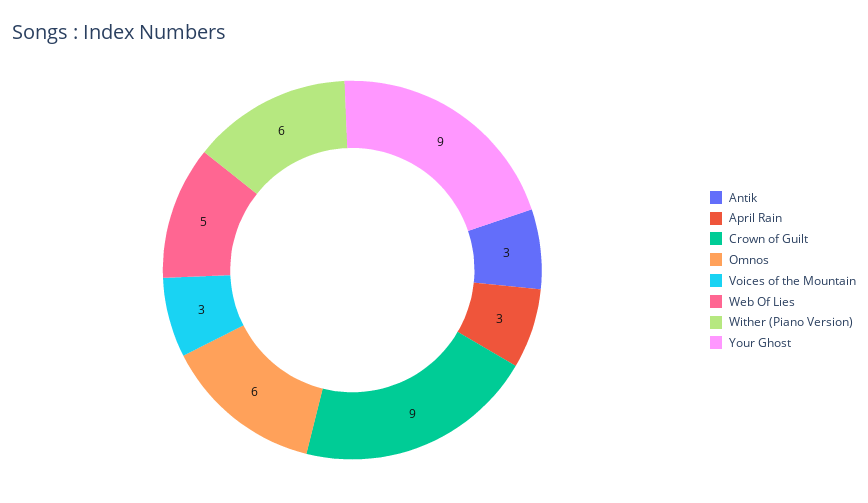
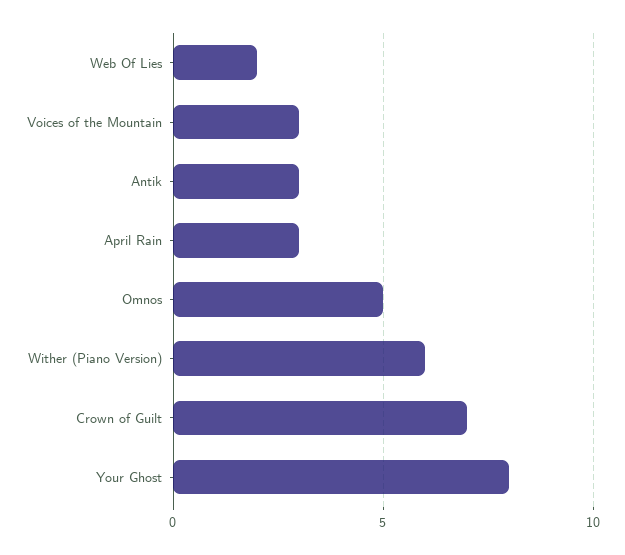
Crown of Guilt: 9 -> 7
Omnos: 6 -> 5
Web Of Lies: 5 -> 2
Your Ghost: 9 -> 8

